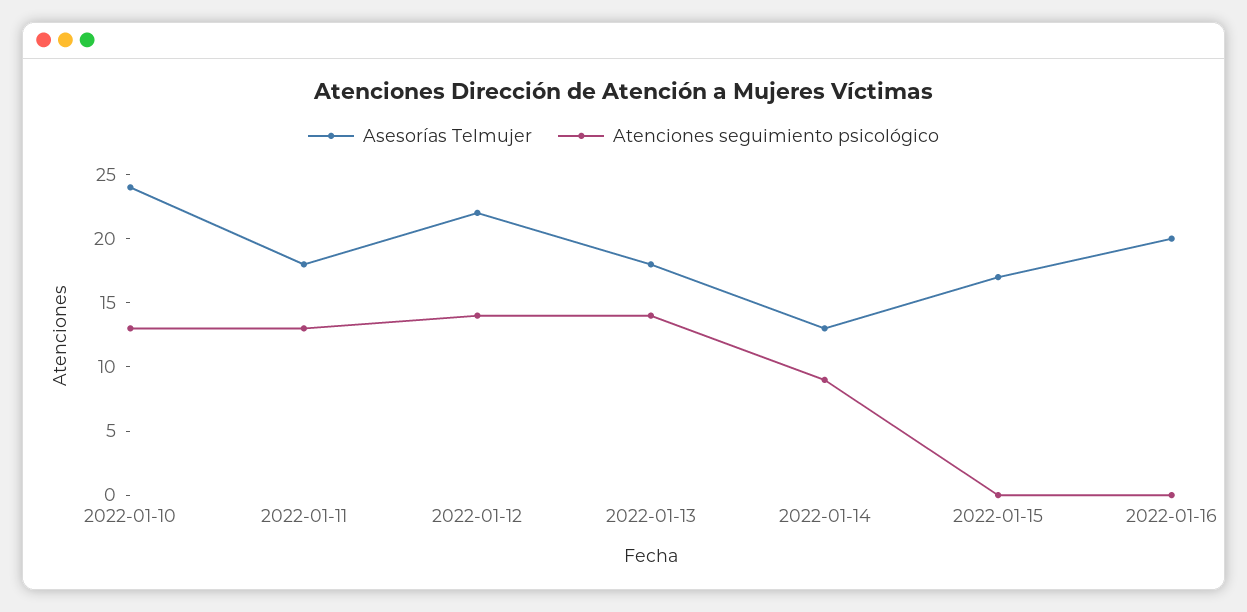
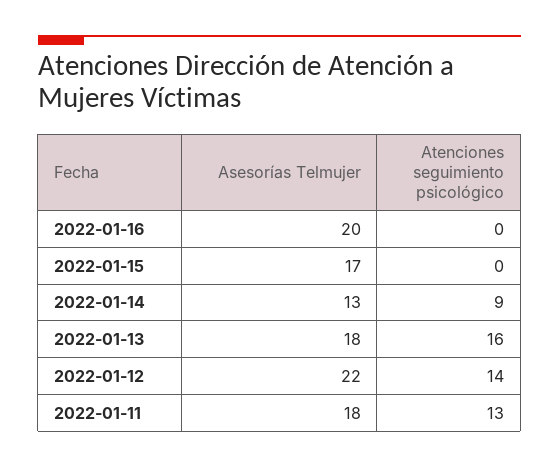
Asesorías Telmujer, 2022-01-10: 24 -> none
Atenciones seguimiento psicológico, 2022-01-10: 13 -> none
Atenciones seguimiento psicológico, 2022-01-13: 14 -> 16

